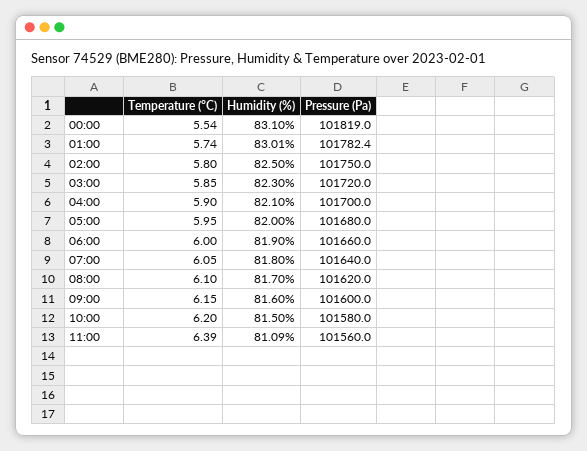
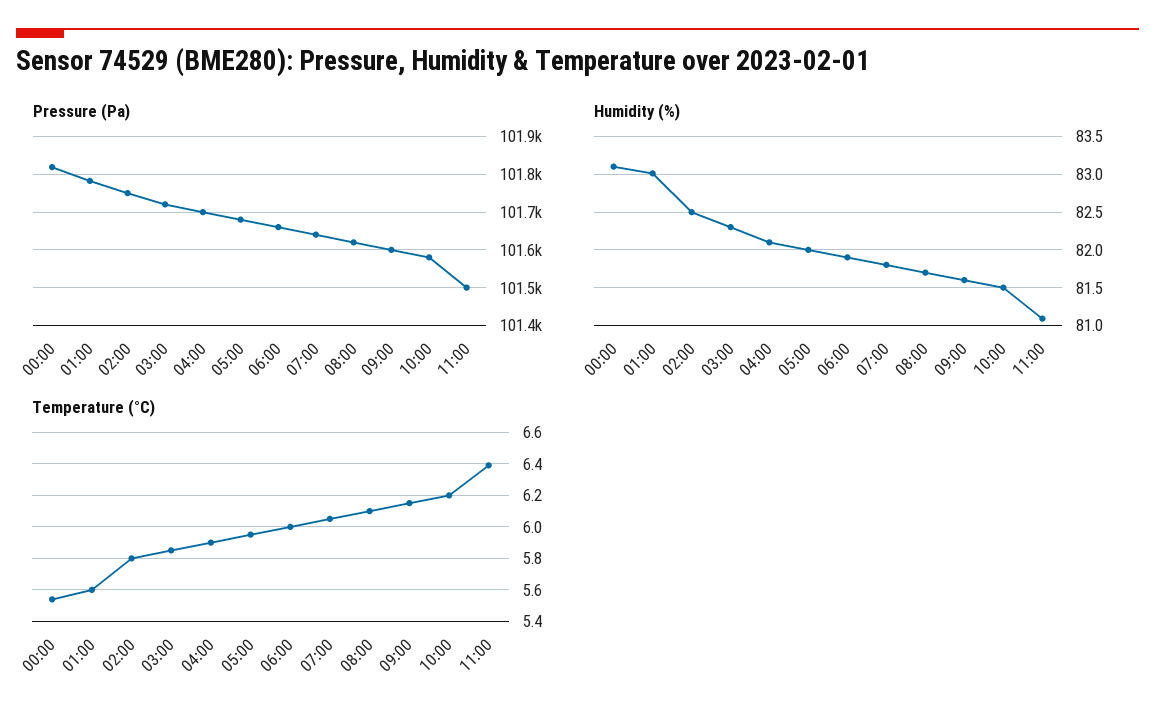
Temperature (°C), 01:00: 5.74 -> 5.6
Pressure (Pa), 11:00: 101560 -> 101500

